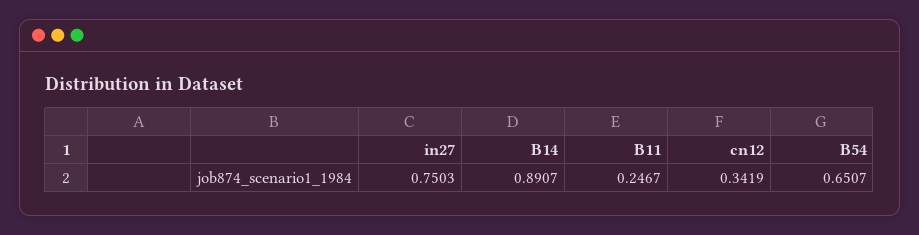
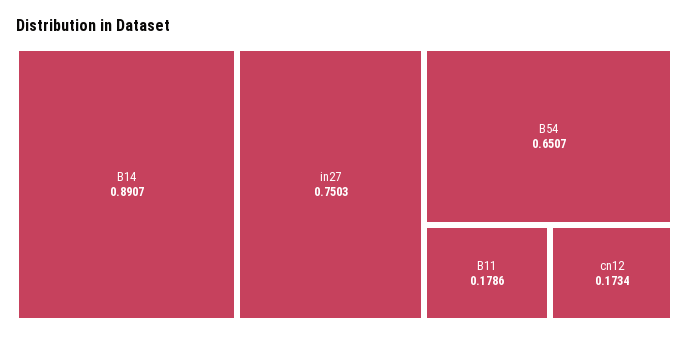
B11: 0.2467 -> 0.1786
cn12: 0.3419 -> 0.1734

